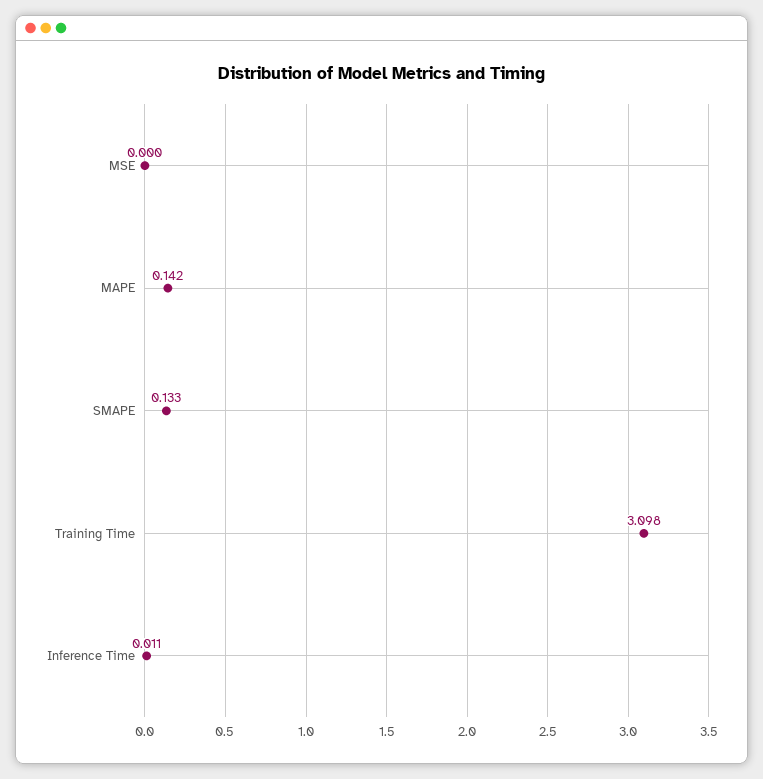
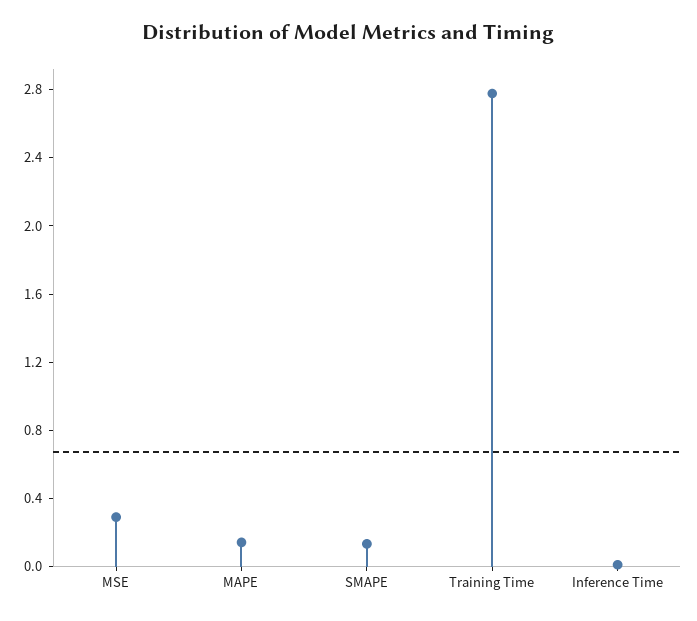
MSE: 0 -> 0.3
Training Time: 3.098 -> 2.8

